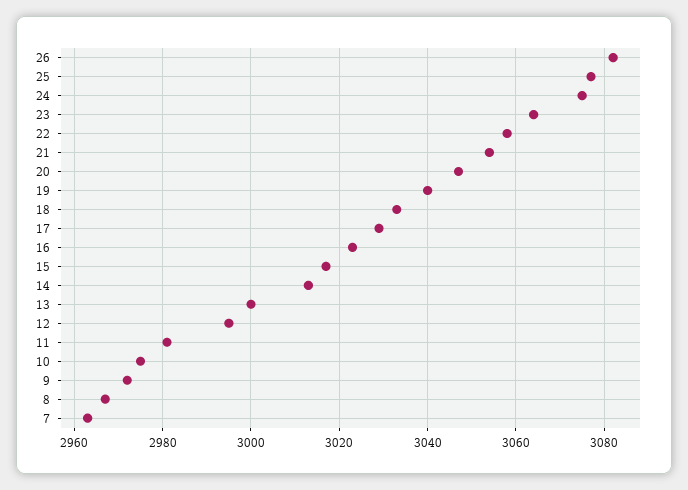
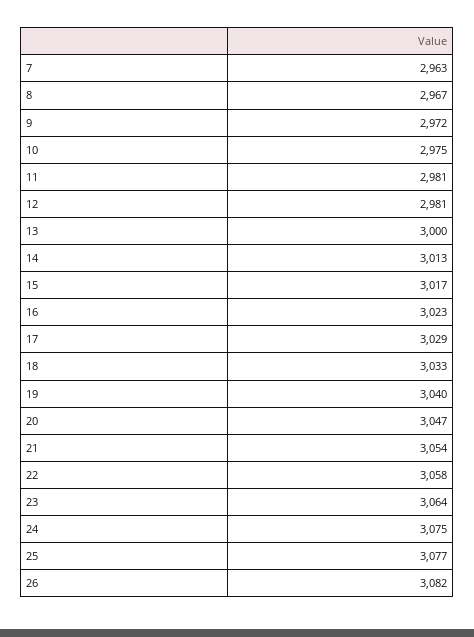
12: 2995 -> 2981

